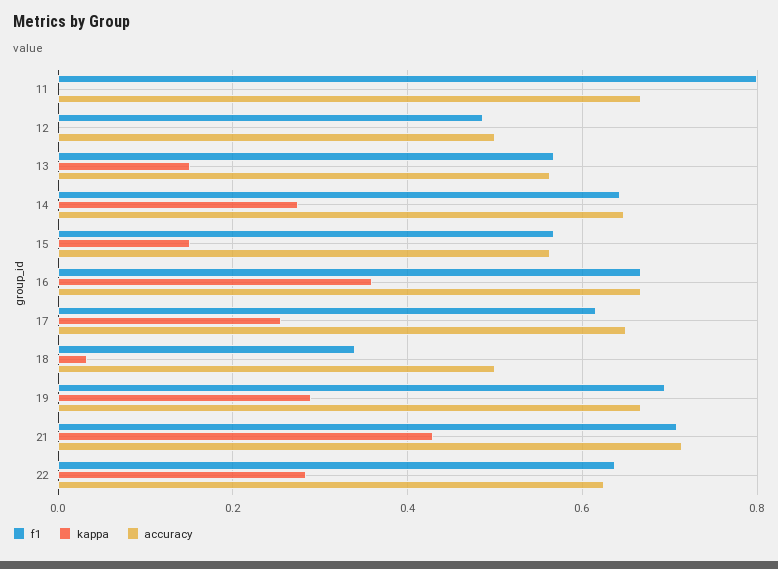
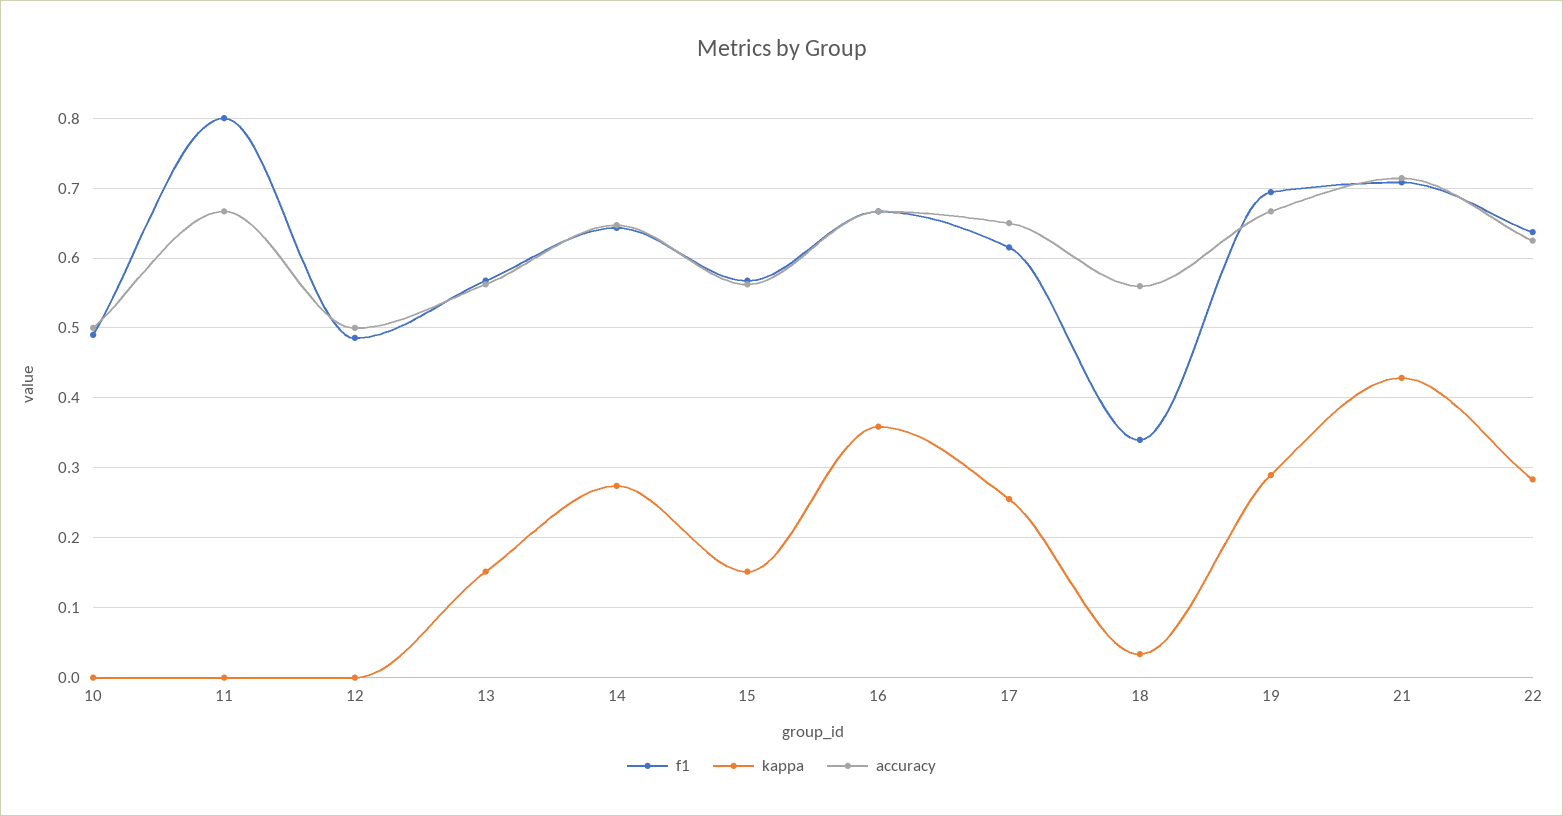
accuracy, 18: 0.5 -> 0.56
f1, 10: none -> 0.49
kappa, 10: none -> 0
accuracy, 10: none -> 0.5

